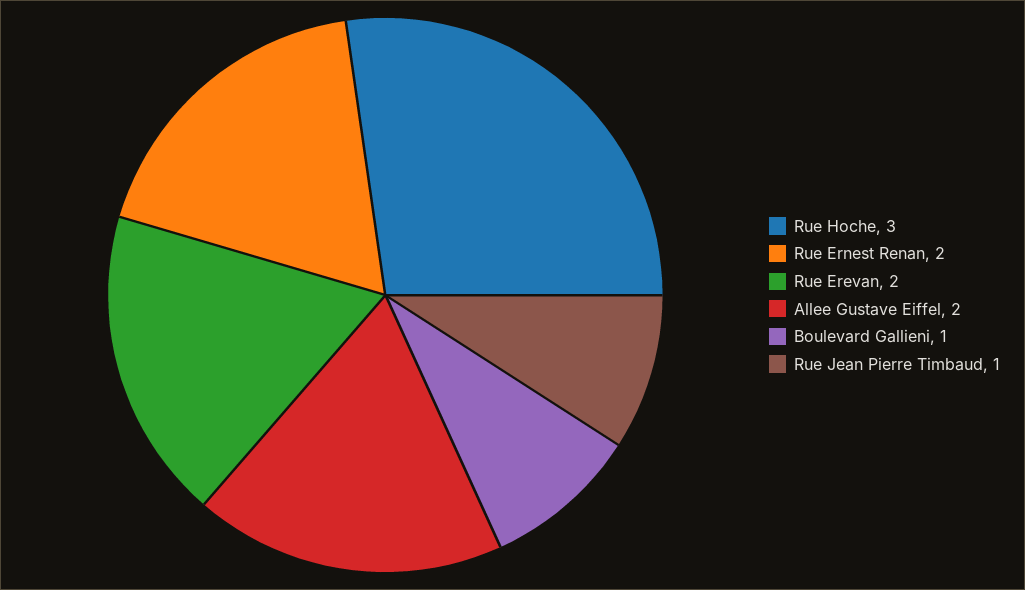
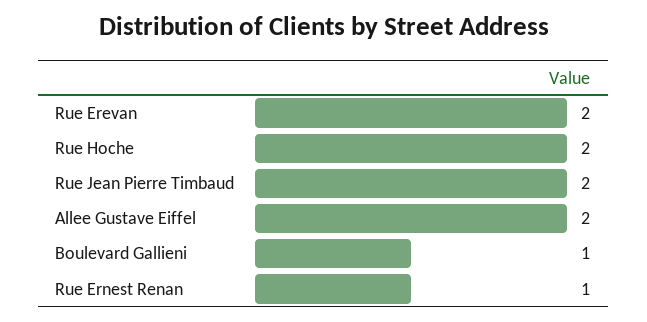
Rue Hoche: 3 -> 2
Rue Ernest Renan: 2 -> 1
Rue Jean Pierre Timbaud: 1 -> 2

